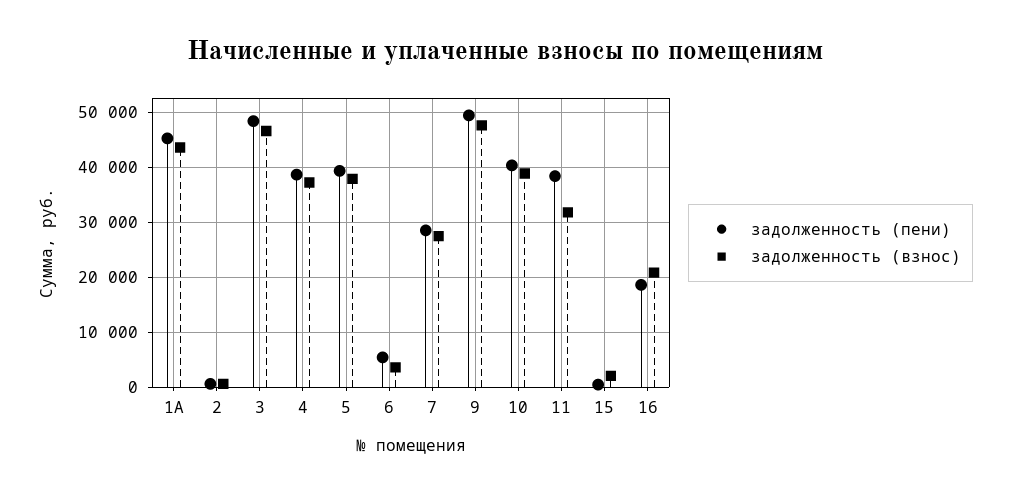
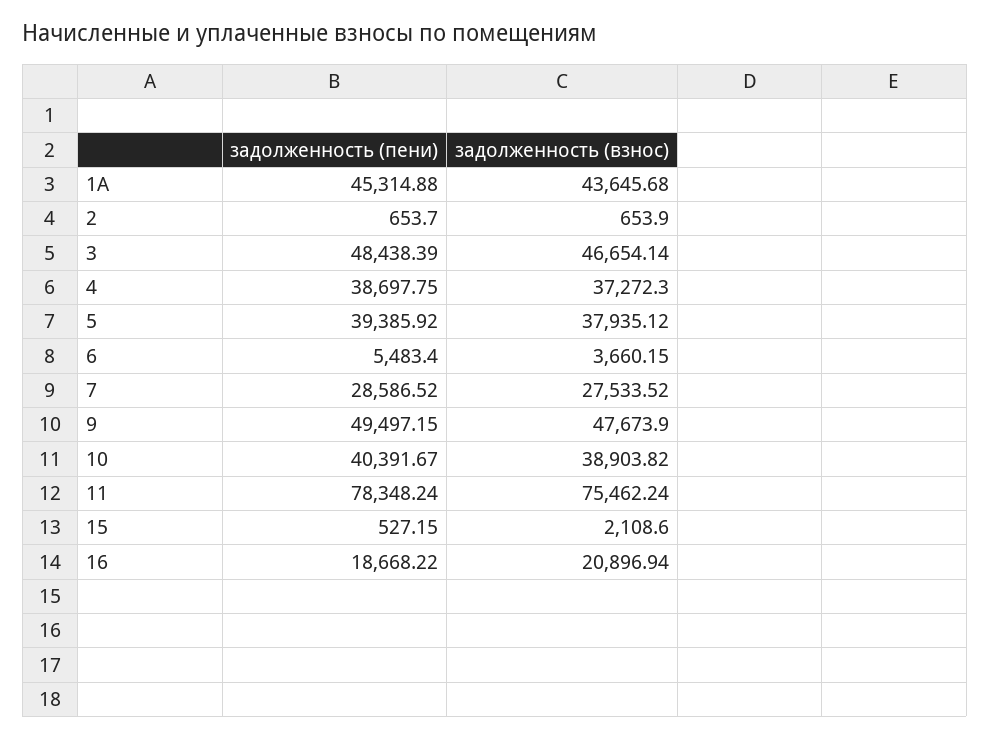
задолженность (пени), 11: 38000 -> 78348.24
задолженность (взнос), 11: 32000 -> 75462.24

